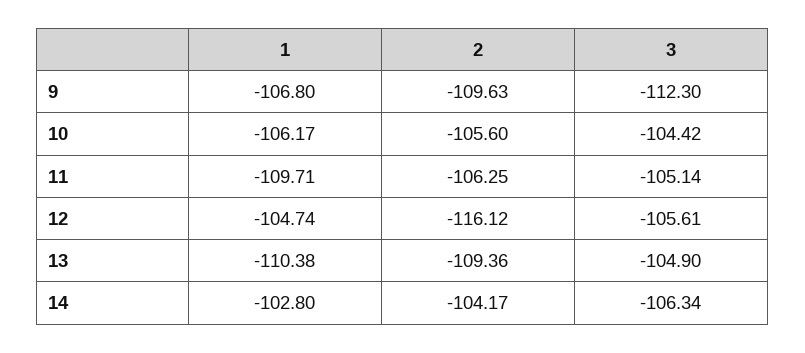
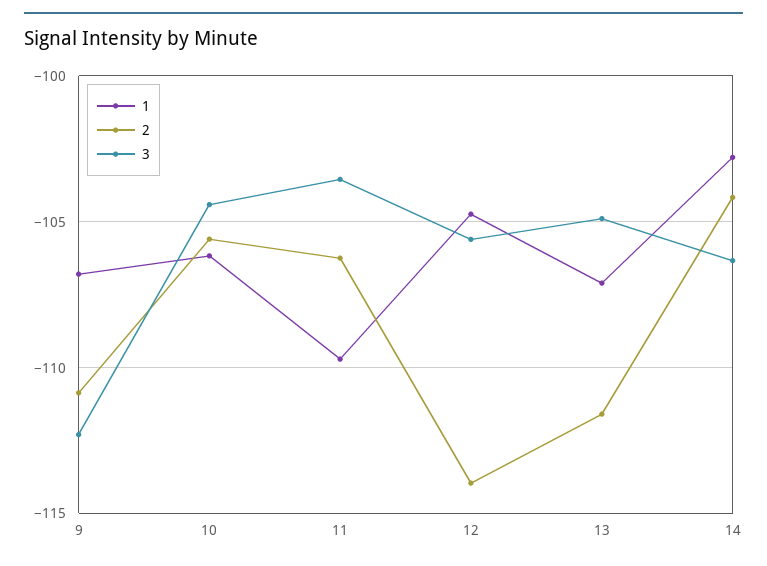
2, 9: -109.63 -> -111
3, 11: -105.14 -> -103.5
2, 12: -116.12 -> -114
1, 13: -110.38 -> -107
2, 13: -109.36 -> -111.5

